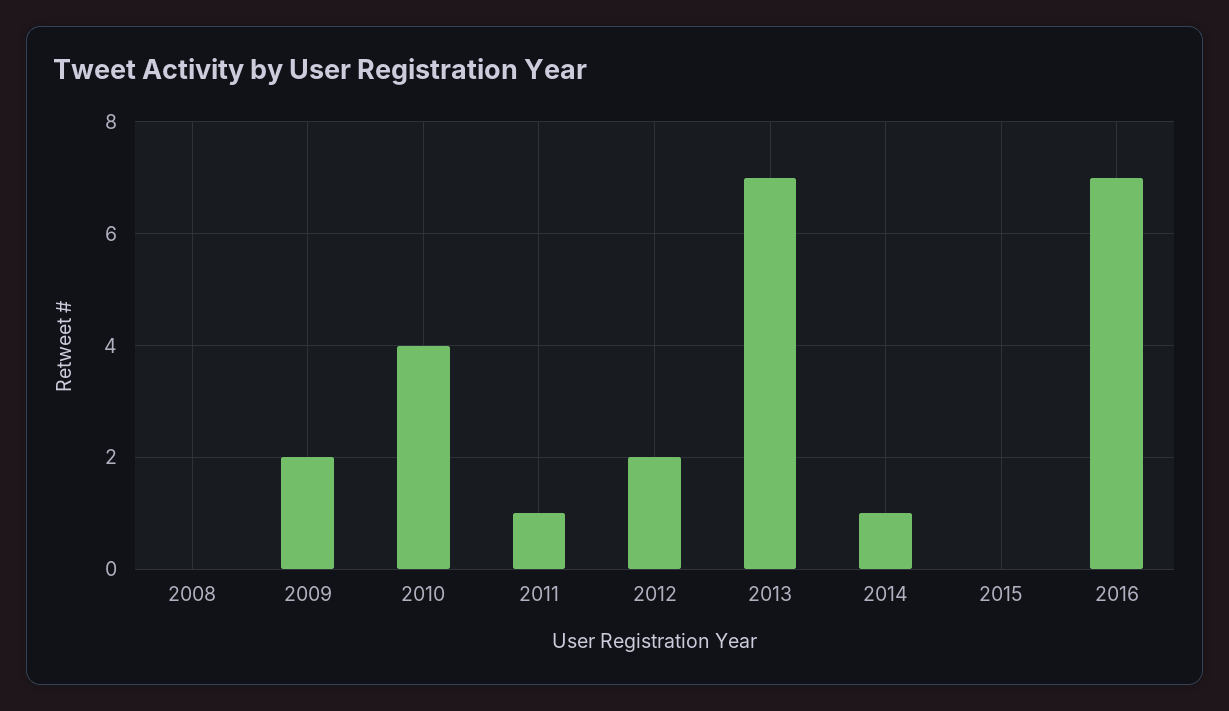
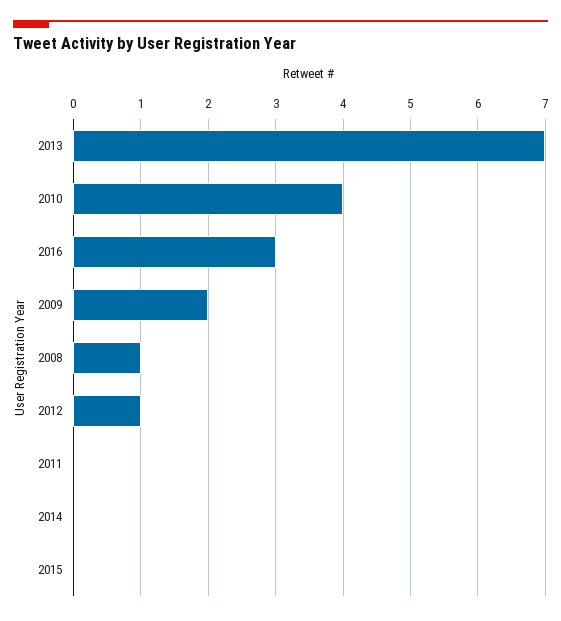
2008: 0 -> 1
2011: 1 -> 0
2012: 2 -> 1
2014: 1 -> 0
2016: 7 -> 3

